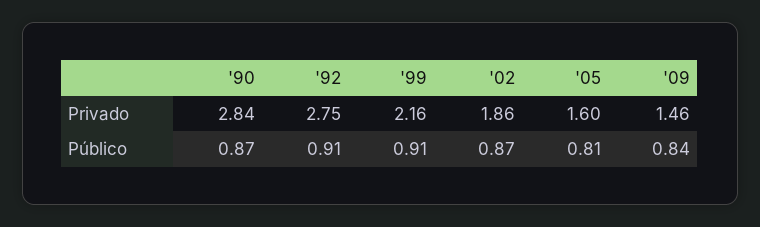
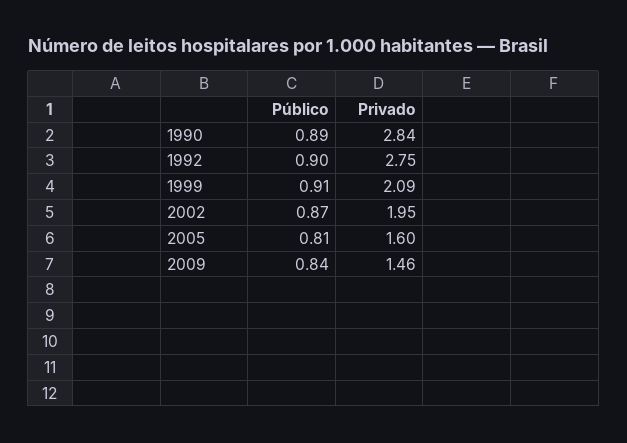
'99, Privado: 2.16 -> 2.09
'02, Privado: 1.86 -> 1.95
'90, Público: 0.87 -> 0.89
'92, Público: 0.91 -> 0.9

